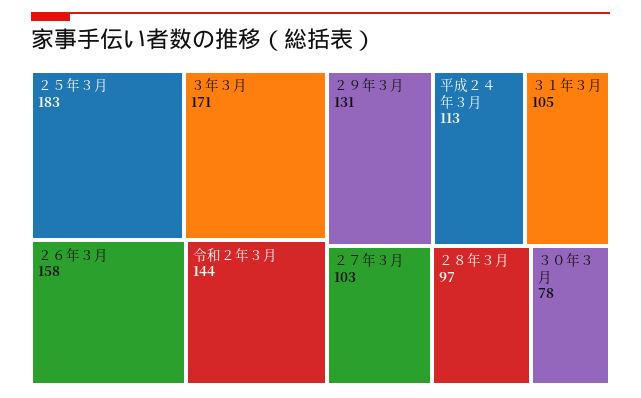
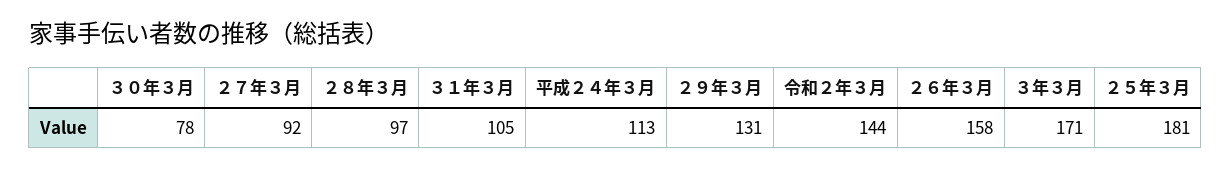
２５年３月: 183 -> 181
２７年３月: 103 -> 92

